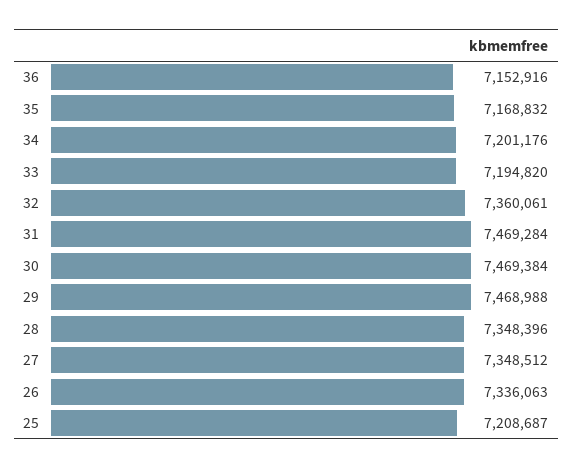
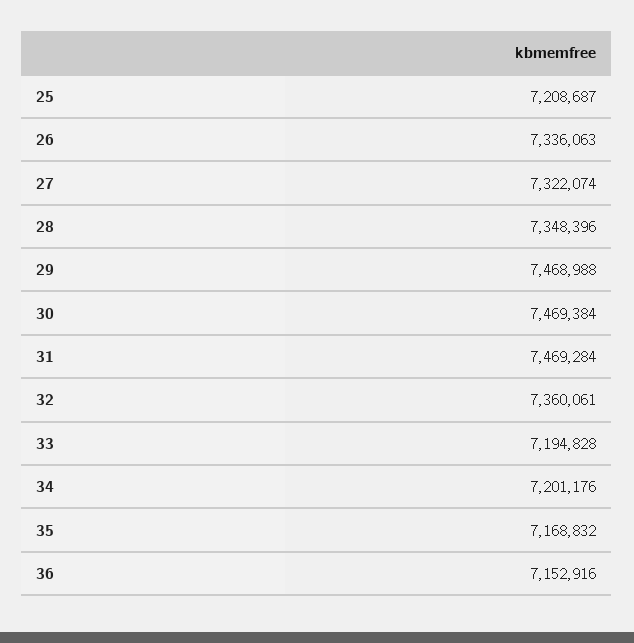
33: 7194820 -> 7194828
27: 7348512 -> 7322074

